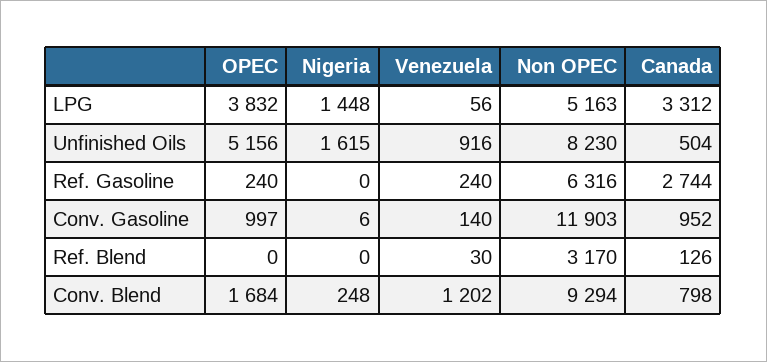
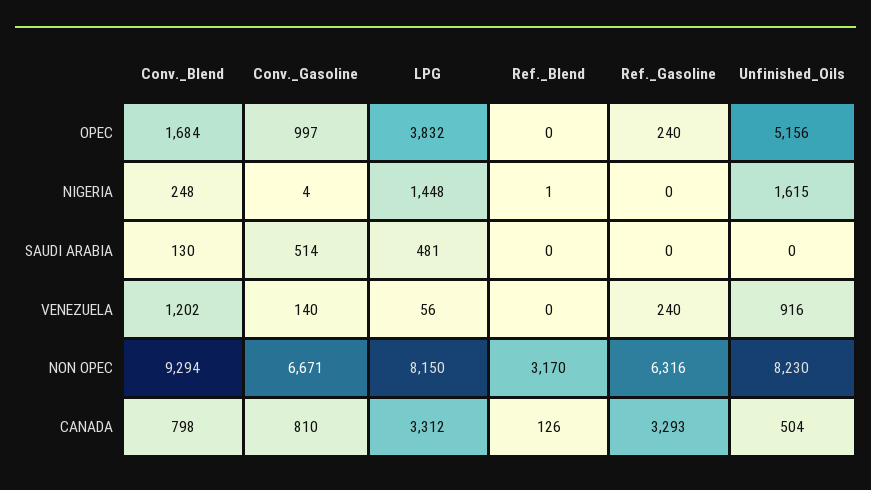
Non OPEC, LPG: 5163 -> 8150
Canada, Ref. Gasoline: 2744 -> 3293
Nigeria, Conv. Gasoline: 6 -> 4
Non OPEC, Conv. Gasoline: 11903 -> 6671
Canada, Conv. Gasoline: 952 -> 810
Nigeria, Ref. Blend: 0 -> 1
Venezuela, Ref. Blend: 30 -> 0
SAUDI ARABIA, Conv. Blend: none -> 130
SAUDI ARABIA, Conv. Gasoline: none -> 514
SAUDI ARABIA, LPG: none -> 481
SAUDI ARABIA, Ref. Blend: none -> 0
SAUDI ARABIA, Ref. Gasoline: none -> 0
SAUDI ARABIA, Unfinished Oils: none -> 0

